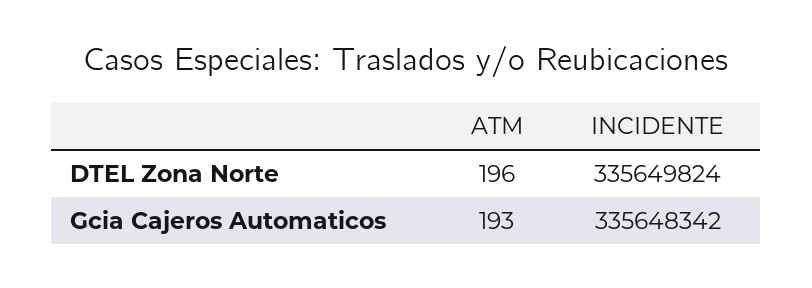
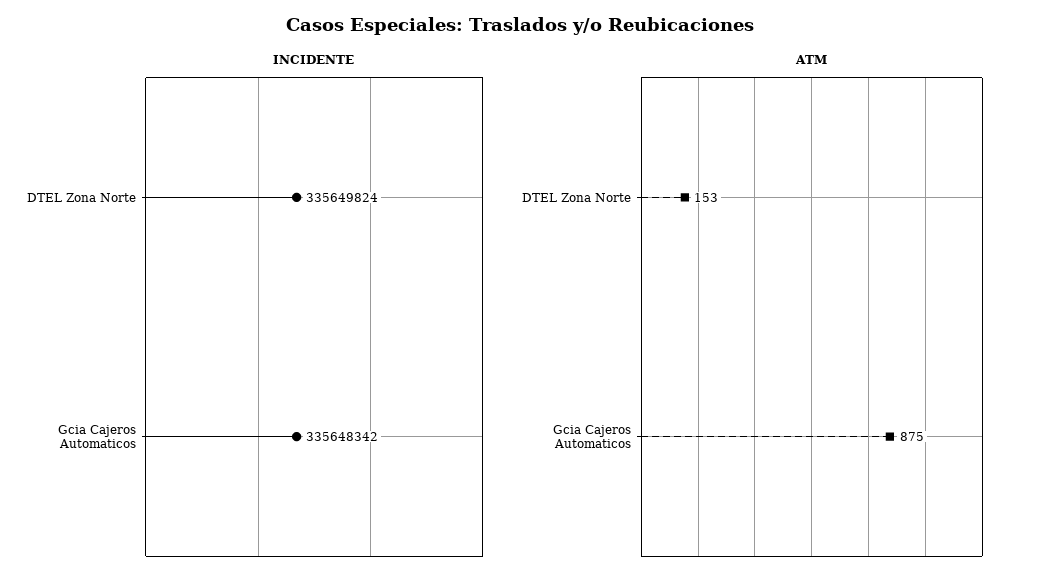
ATM, DTEL Zona Norte: 196 -> 153
ATM, Gcia Cajeros Automaticos: 193 -> 875

